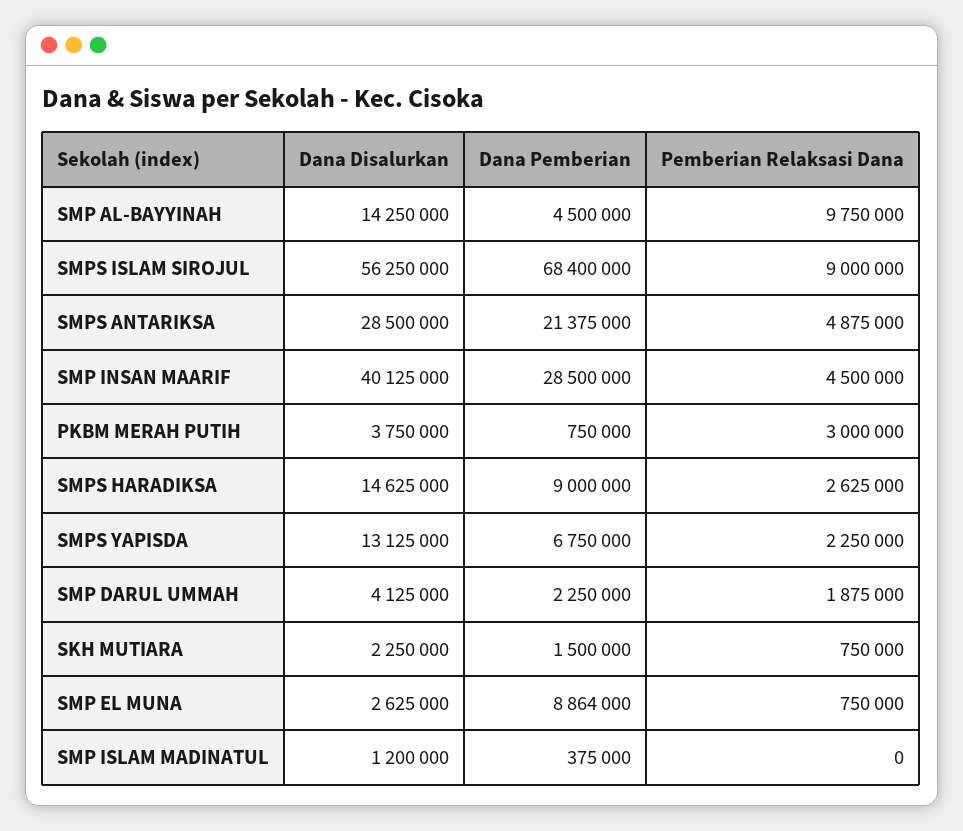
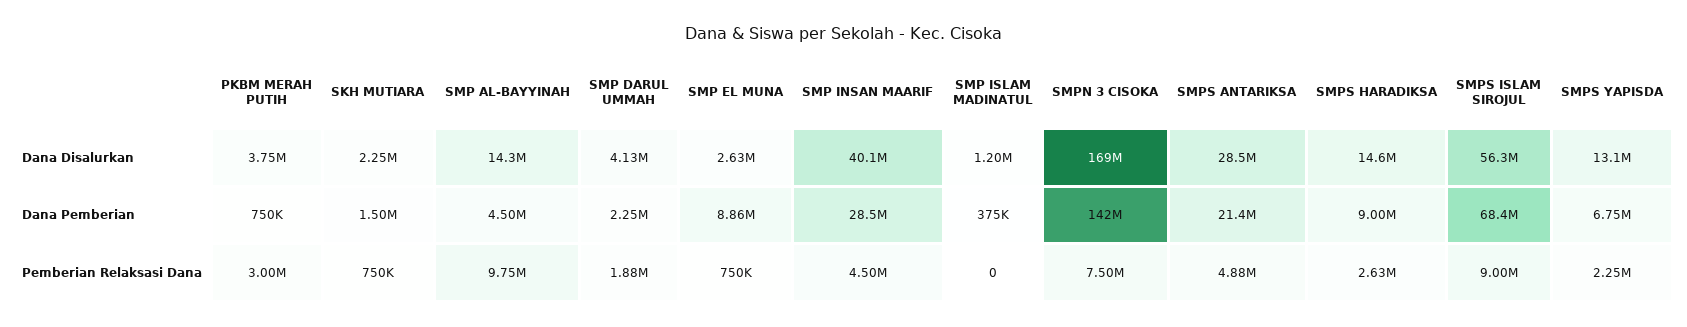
Dana Disalurkan, SMPN 3 CISOKA: none -> 169000000
Dana Pemberian, SMPN 3 CISOKA: none -> 142000000
Pemberian Relaksasi Dana, SMPN 3 CISOKA: none -> 7500000

